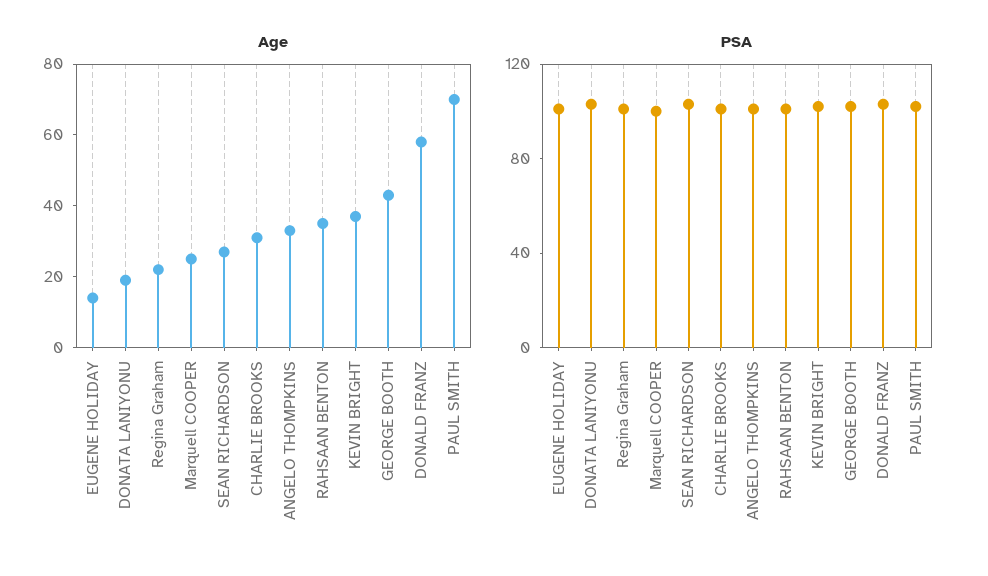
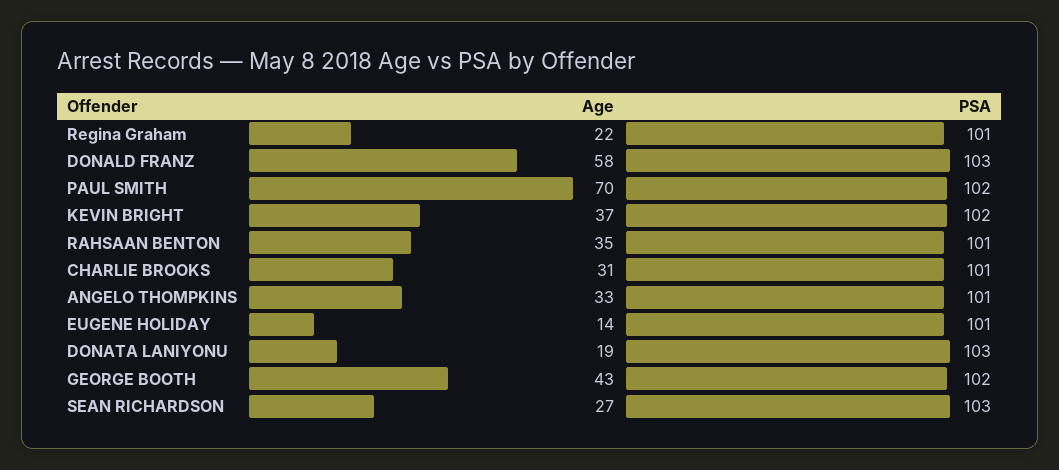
Age, Marquell COOPER: 25 -> none
PSA, Marquell COOPER: 100 -> none

